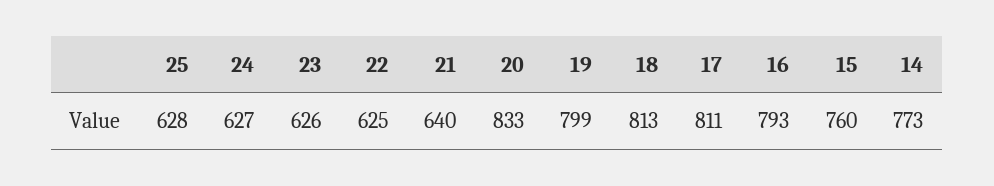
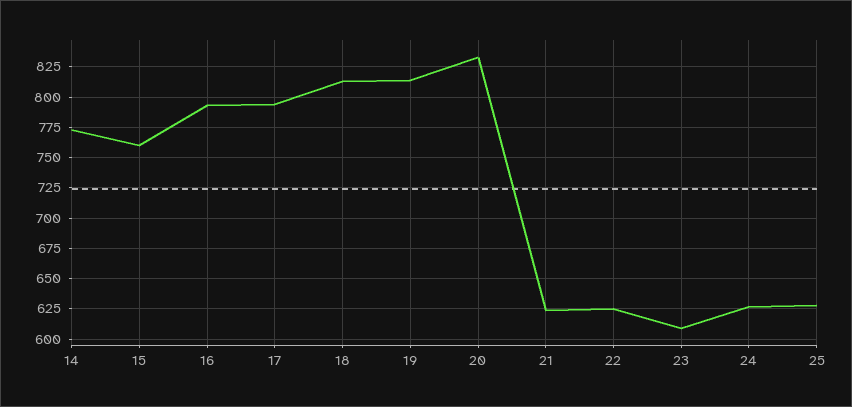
23: 626 -> 610
21: 640 -> 625
19: 799 -> 815
17: 811 -> 795

